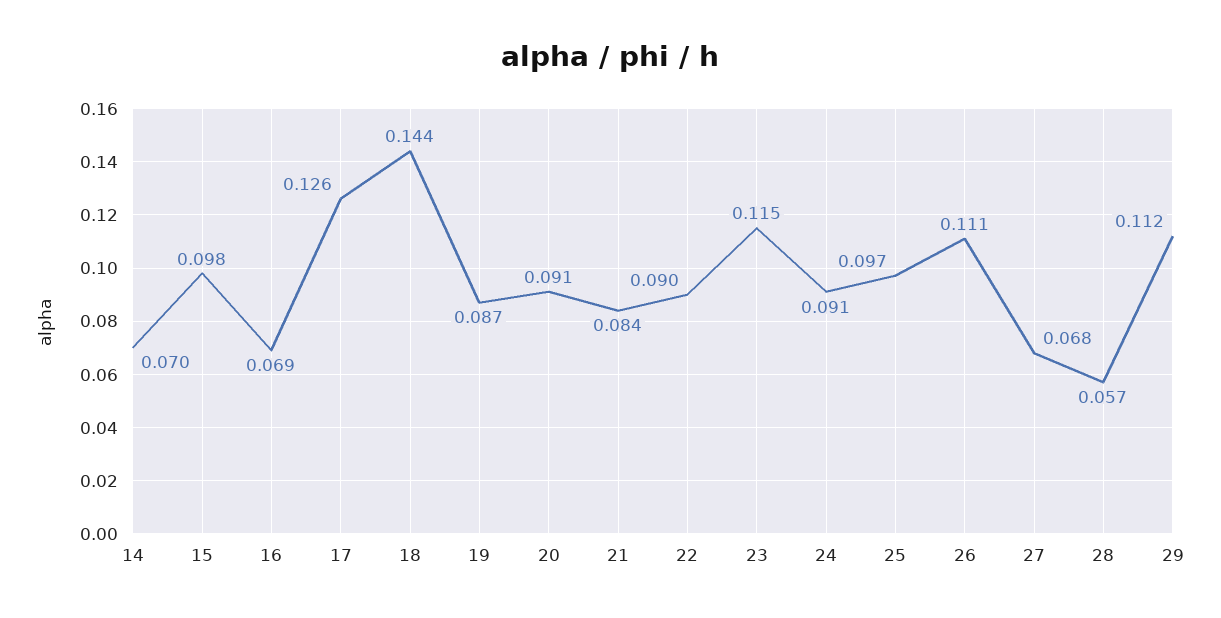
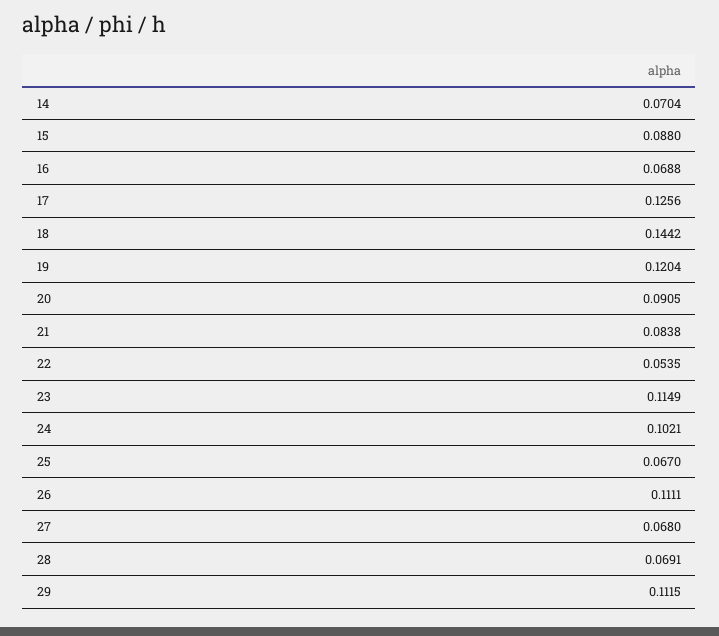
15: 0.098 -> 0.088
19: 0.087 -> 0.1204
22: 0.09 -> 0.0535
24: 0.091 -> 0.1021
25: 0.097 -> 0.067
28: 0.057 -> 0.0691

